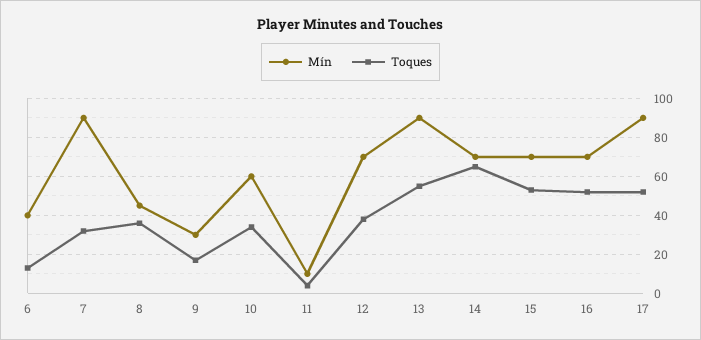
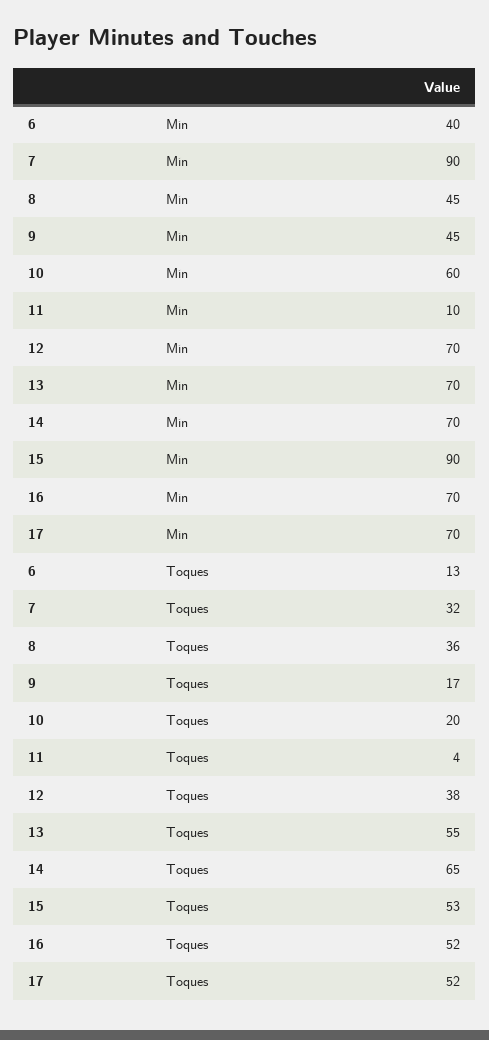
Mín, 9: 30 -> 45
Toques, 10: 35 -> 20
Mín, 13: 90 -> 70
Mín, 15: 70 -> 90
Mín, 17: 90 -> 70

